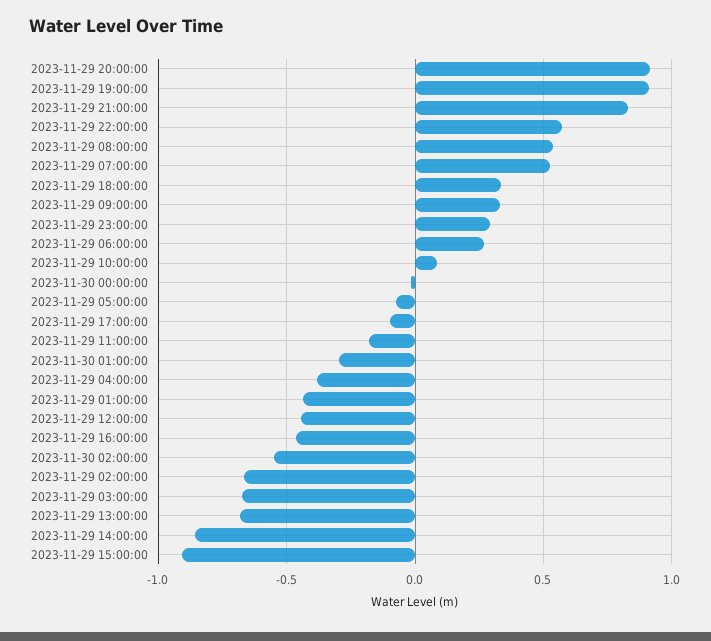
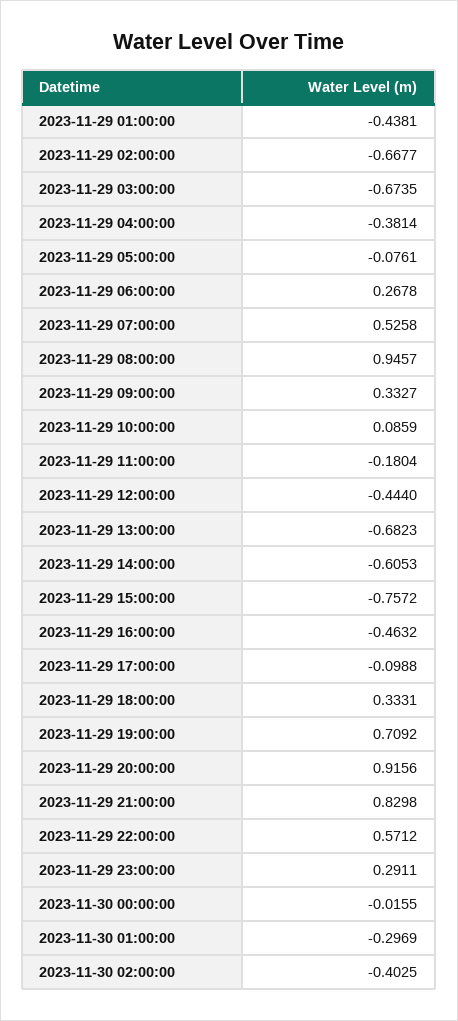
2023-11-29 19:00:00: 0.9 -> 0.7092
2023-11-29 08:00:00: 0.55 -> 0.9457
2023-11-30 02:00:00: -0.55 -> -0.4025
2023-11-29 14:00:00: -0.85 -> -0.6053
2023-11-29 15:00:00: -0.9 -> -0.7572

